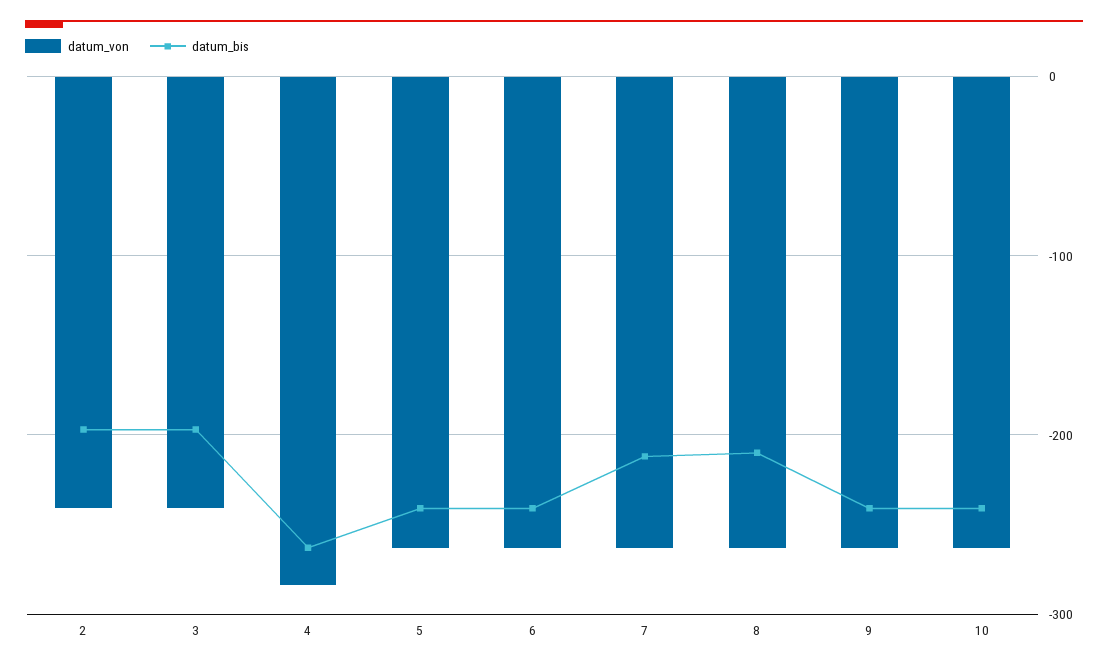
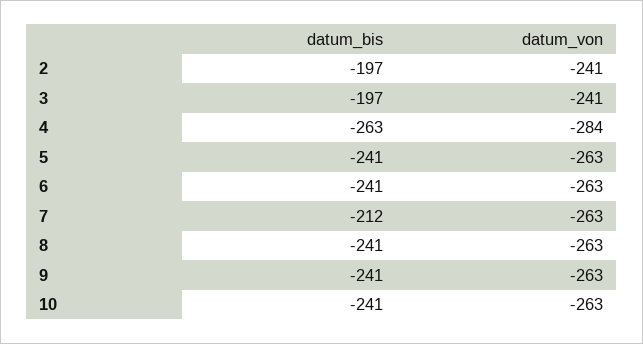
datum_bis, 8: -210 -> -241

